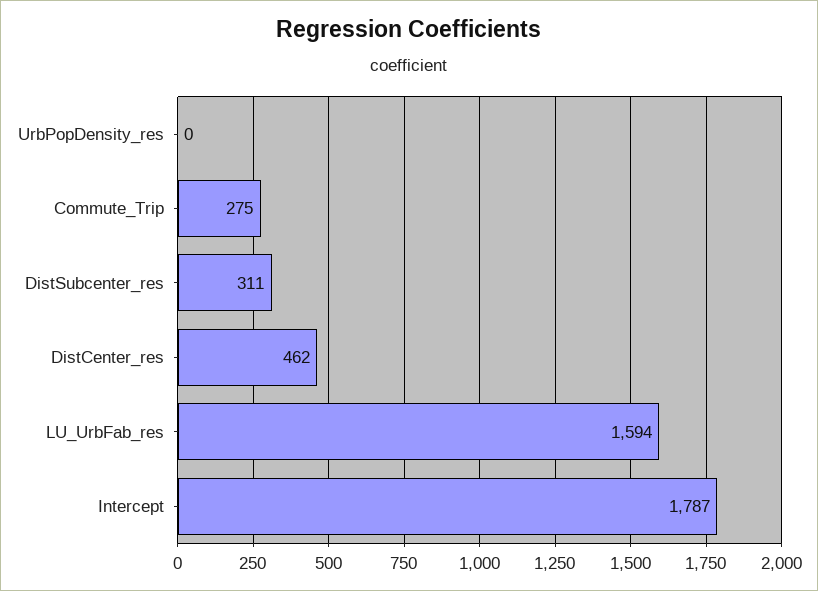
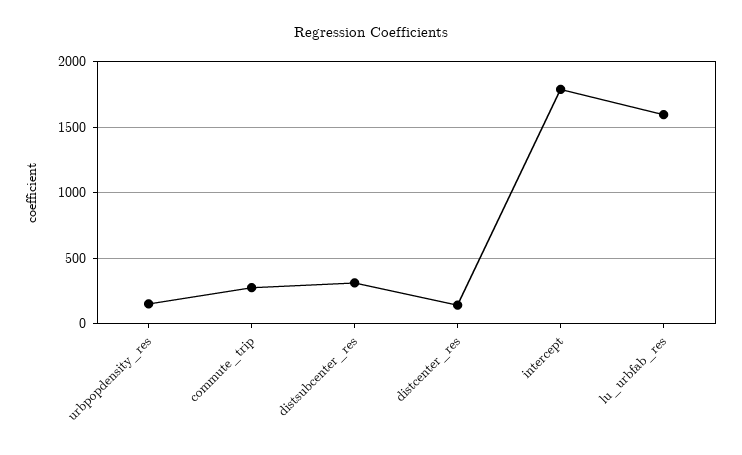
UrbPopDensity_res: 0 -> 150
DistCenter_res: 462 -> 150

